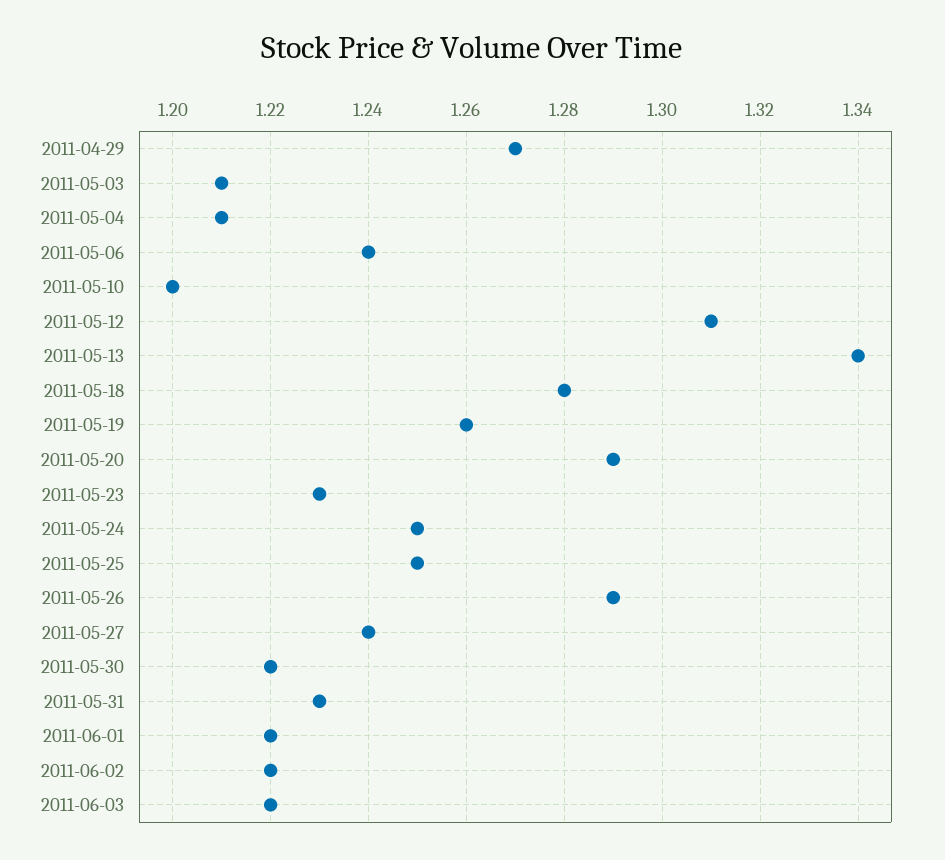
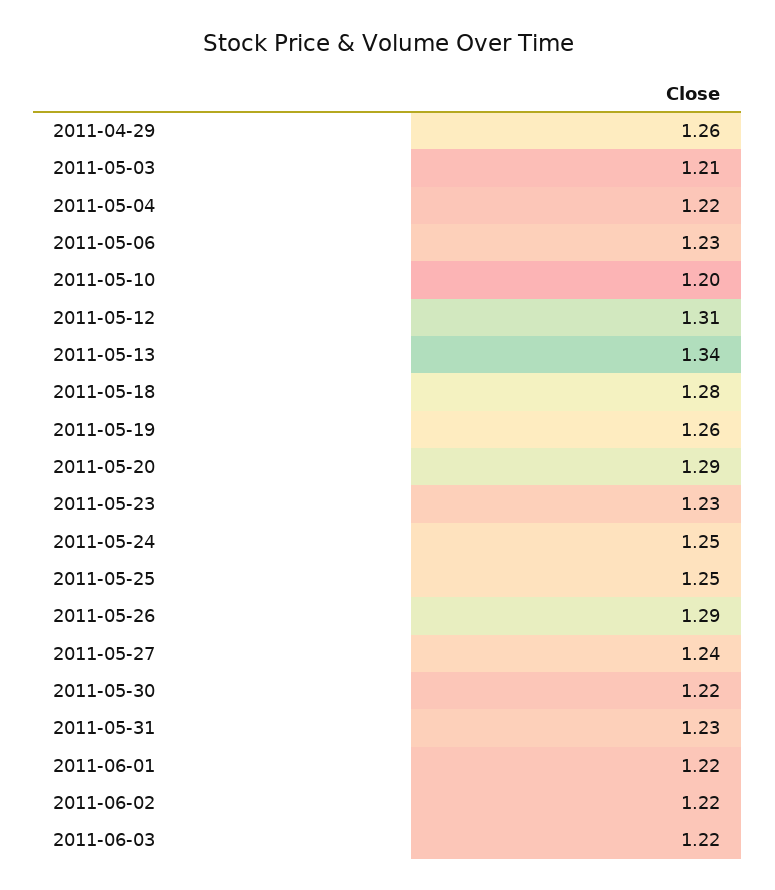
2011-04-29: 1.27 -> 1.26
2011-05-04: 1.21 -> 1.22
2011-05-06: 1.24 -> 1.23

